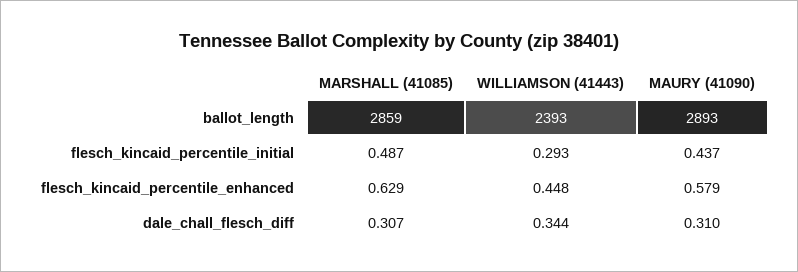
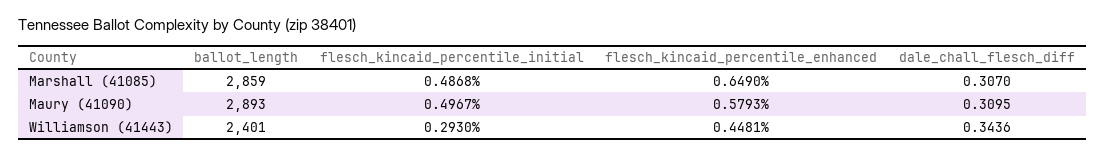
WILLIAMSON (41443), ballot_length: 2393 -> 2401
MAURY (41090), flesch_kincaid_percentile_initial: 0.437 -> 0.4967
MARSHALL (41085), flesch_kincaid_percentile_enhanced: 0.629 -> 0.649

